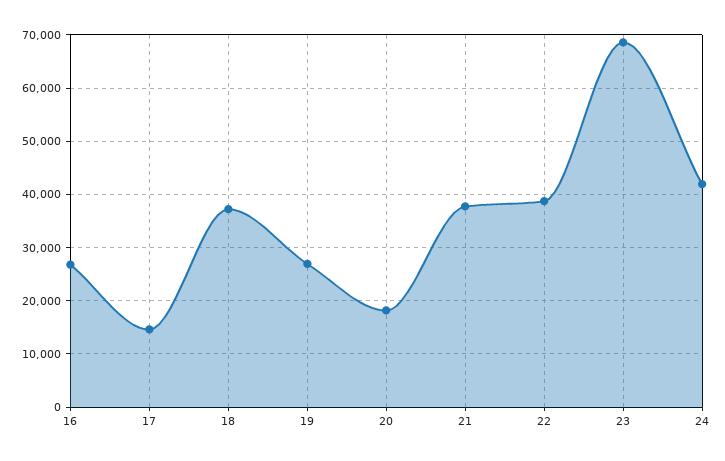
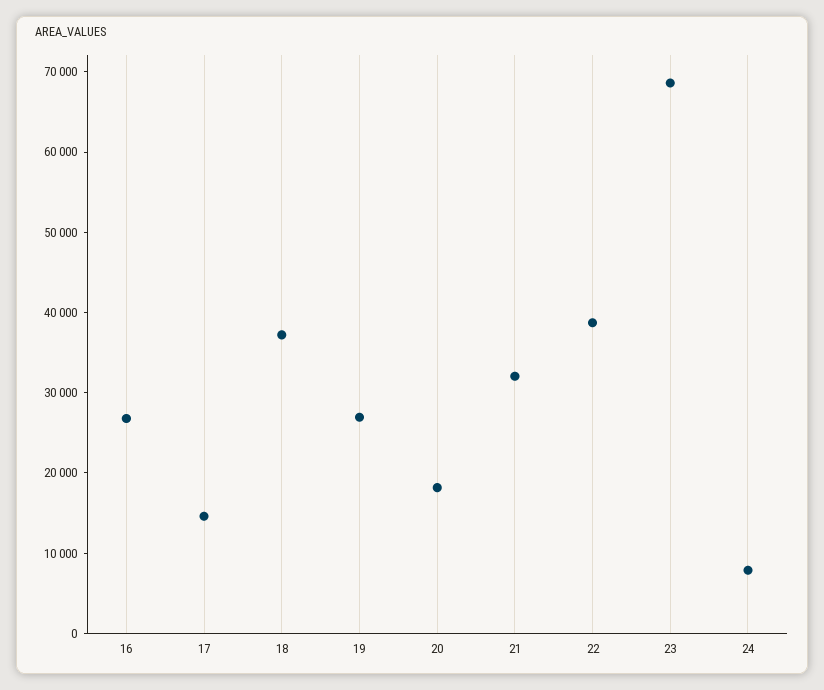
21: 38000 -> 32000
24: 42000 -> 8000

